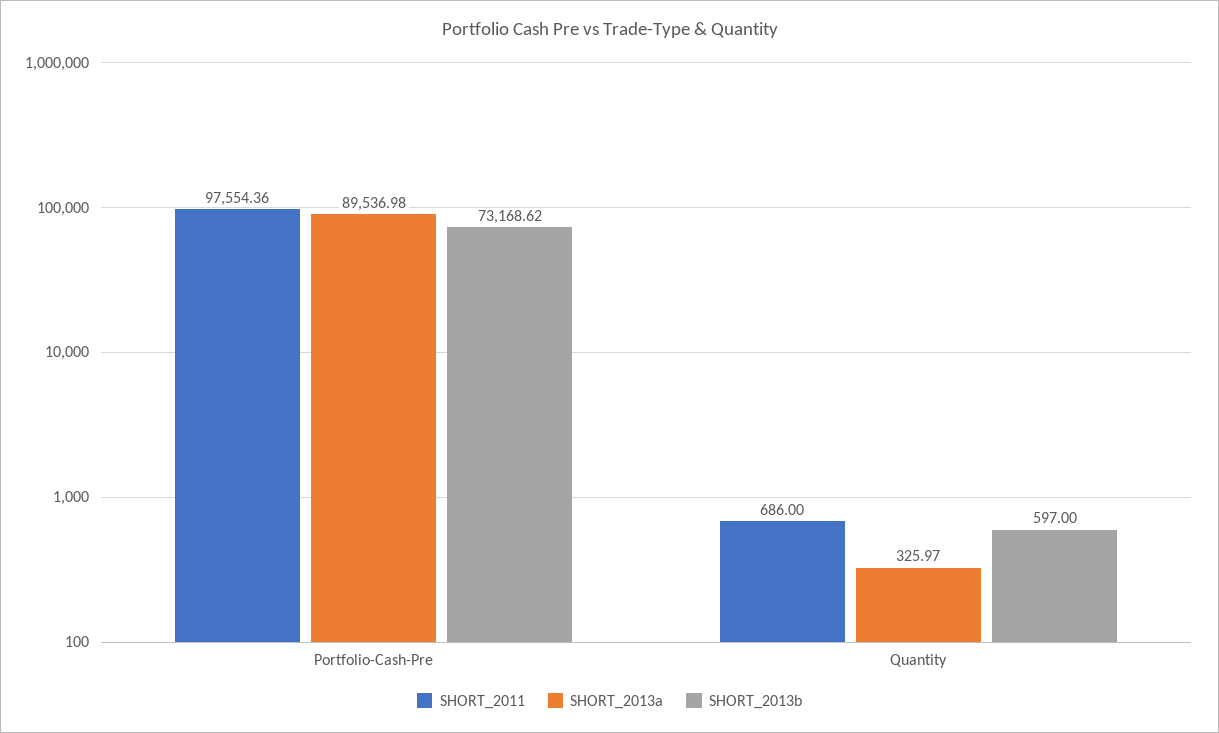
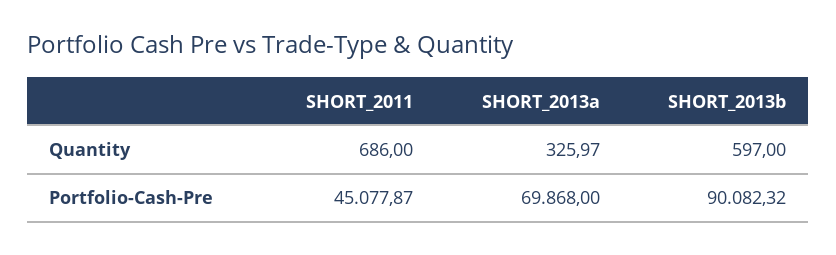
SHORT_2011, Portfolio-Cash-Pre: 97554.36 -> 45077.87
SHORT_2013a, Portfolio-Cash-Pre: 89536.98 -> 69868
SHORT_2013b, Portfolio-Cash-Pre: 73168.62 -> 90082.32

